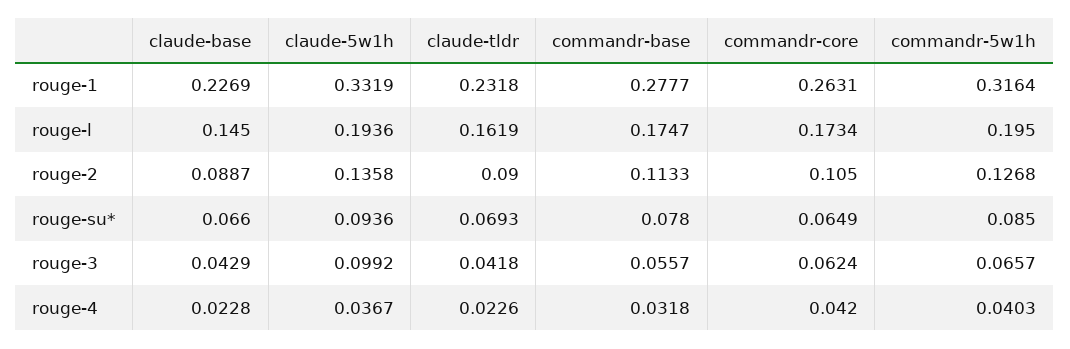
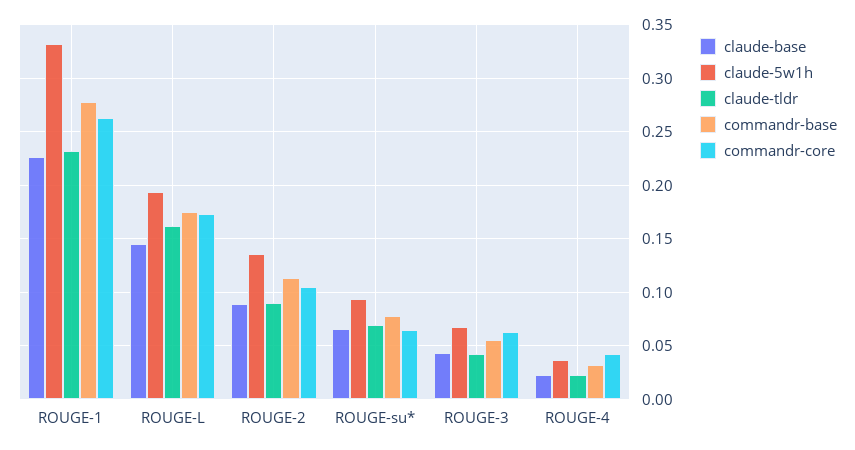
commandr-5w1h, rouge-1: 0.3164 -> none
commandr-5w1h, rouge-l: 0.195 -> none
commandr-5w1h, rouge-2: 0.1268 -> none
commandr-5w1h, rouge-su*: 0.085 -> none
claude-5w1h, rouge-3: 0.0992 -> 0.07
commandr-5w1h, rouge-3: 0.0657 -> none
commandr-5w1h, rouge-4: 0.0403 -> none

